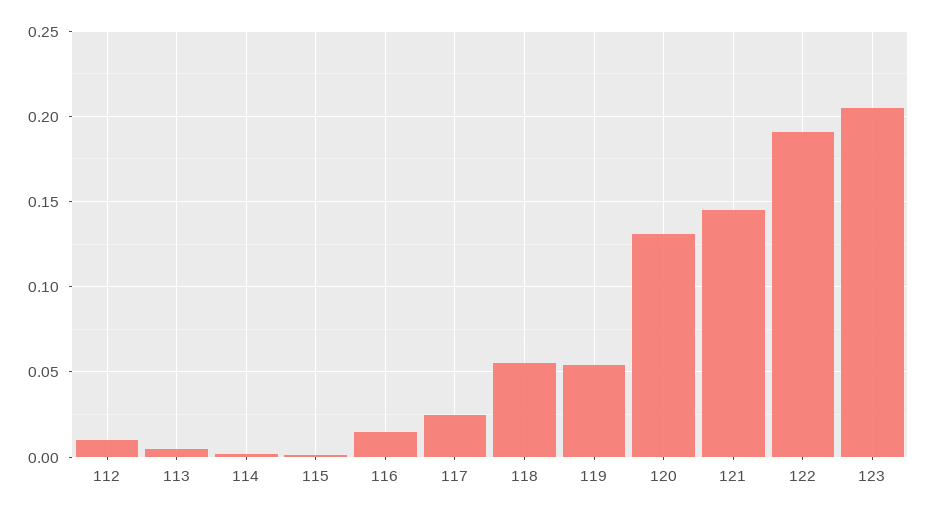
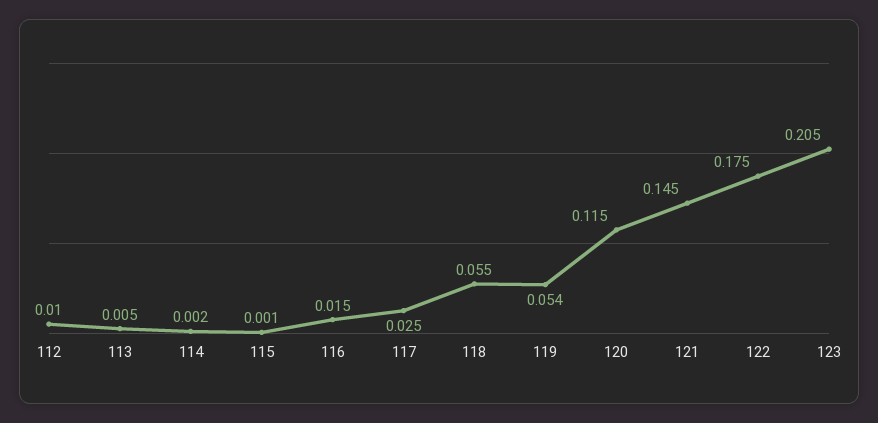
120: 0.13 -> 0.115
122: 0.19 -> 0.175

